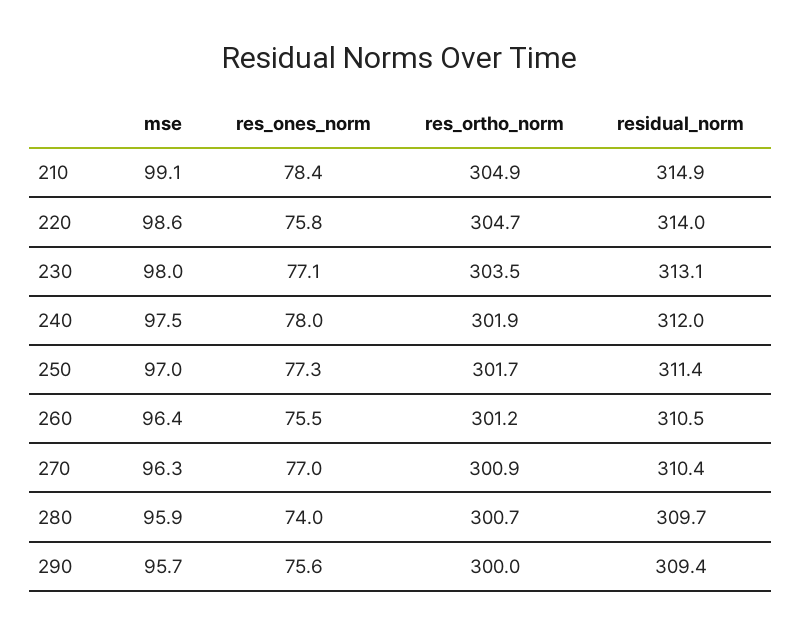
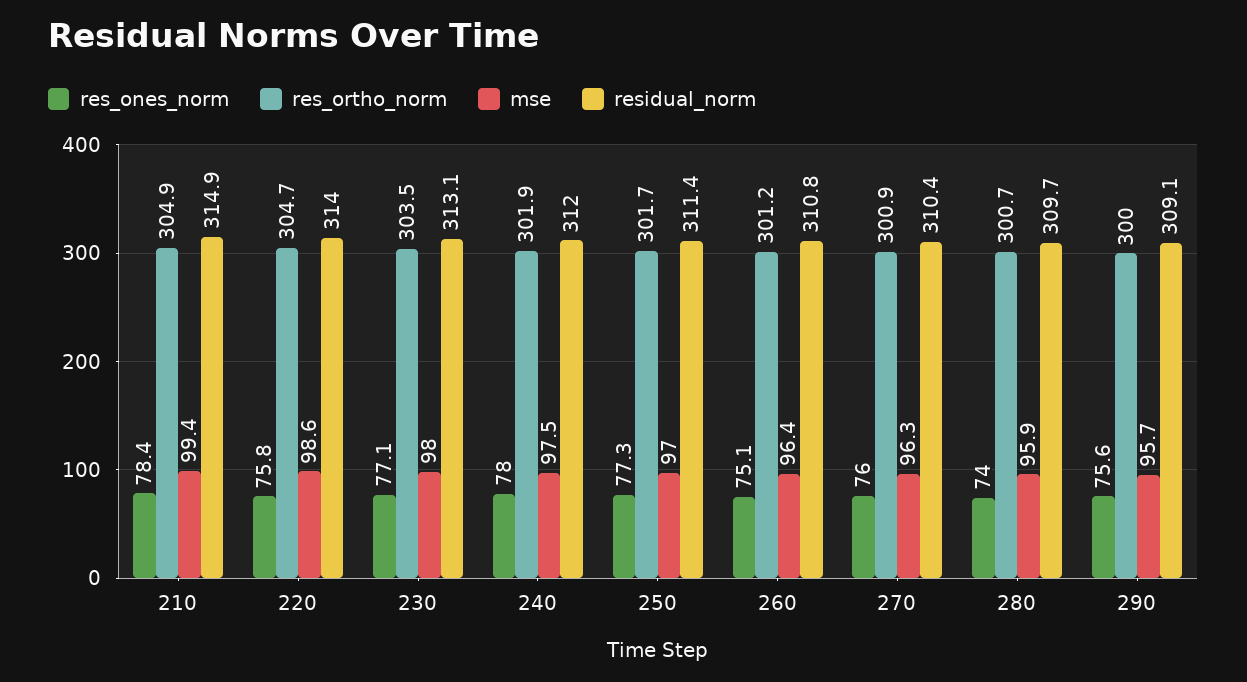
mse, 210: 99.1 -> 99.4
res_ones_norm, 260: 75.5 -> 75.1
residual_norm, 260: 310.5 -> 310.8
res_ones_norm, 270: 77 -> 76
residual_norm, 290: 309.4 -> 309.1

